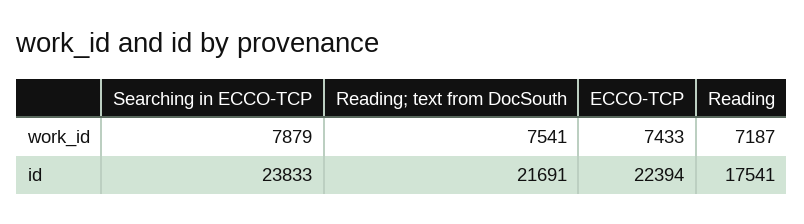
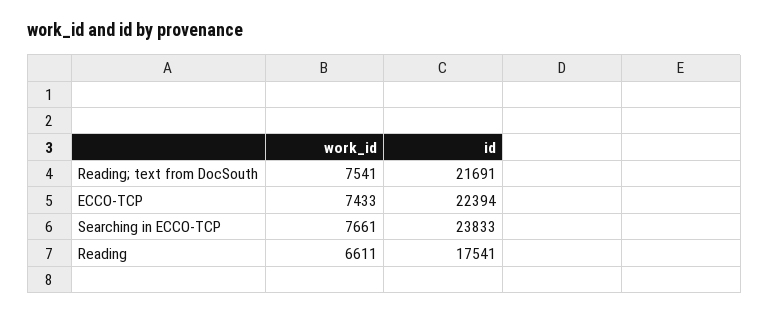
Searching in ECCO-TCP, work_id: 7879 -> 7661
Reading, work_id: 7187 -> 6611

